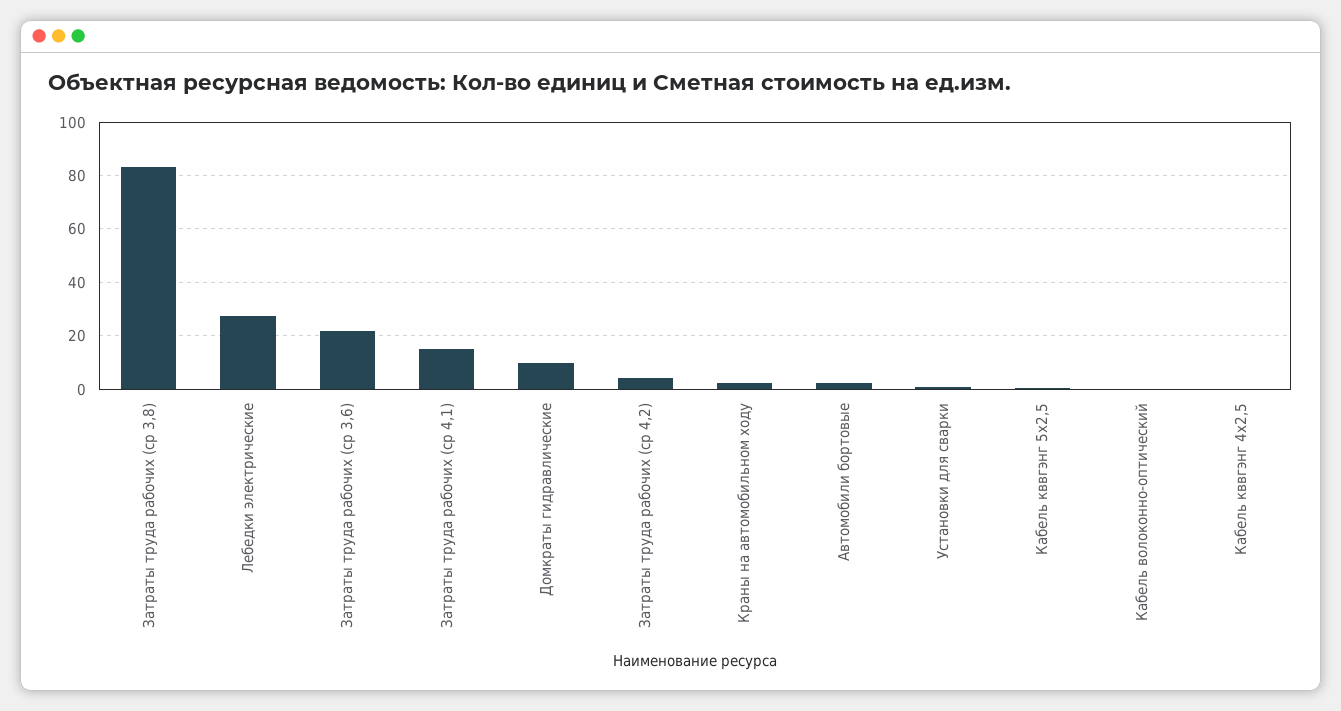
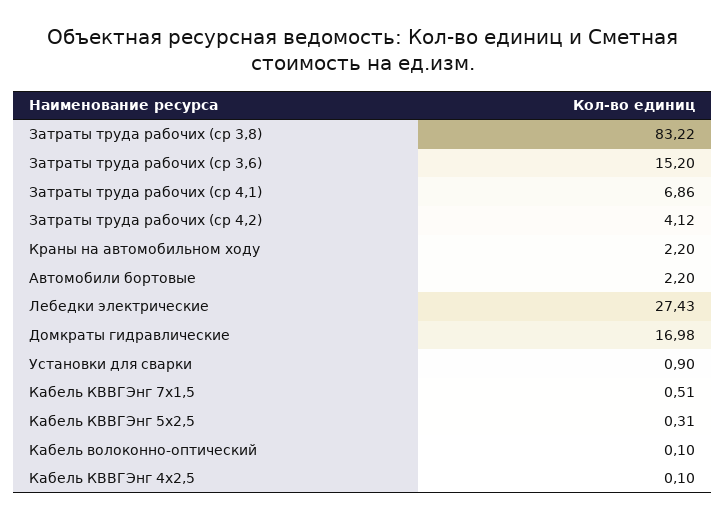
Затраты труда рабочих (ср 3,6): 22.5 -> 15.2
Затраты труда рабочих (ср 4,1): 15 -> 6.86
Домкраты гидравлические: 10 -> 16.98
Кабель КВВГЭнг 7х1,5: none -> 0.51

